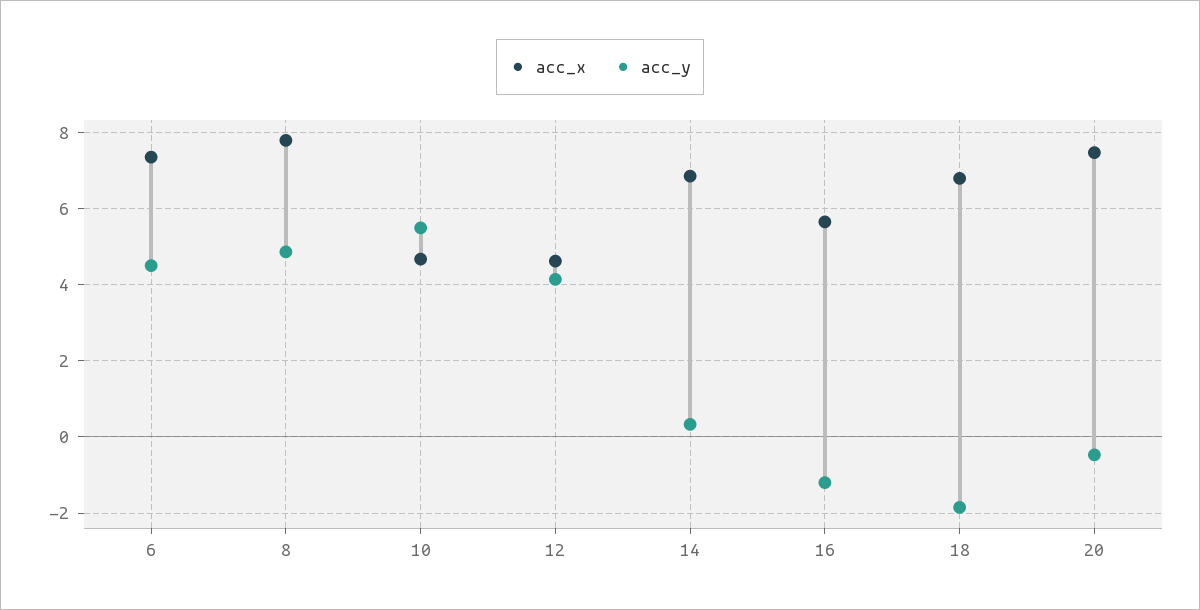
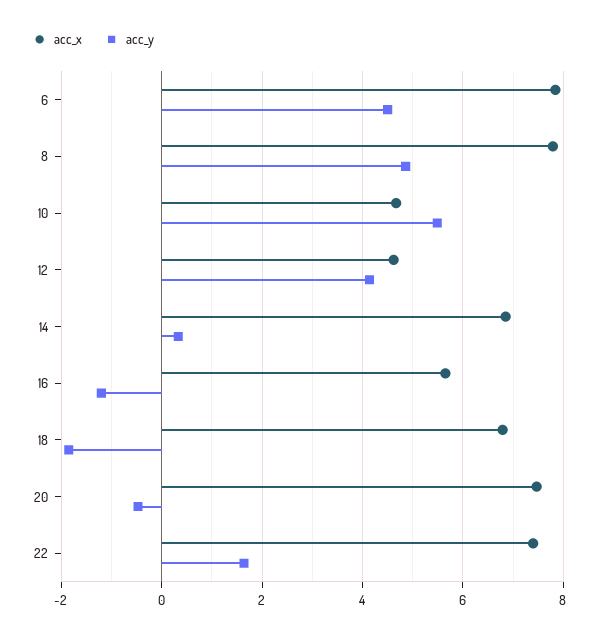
acc_x, 6: 7.4 -> 7.8
acc_x, 22: none -> 7.4
acc_y, 22: none -> 1.6

